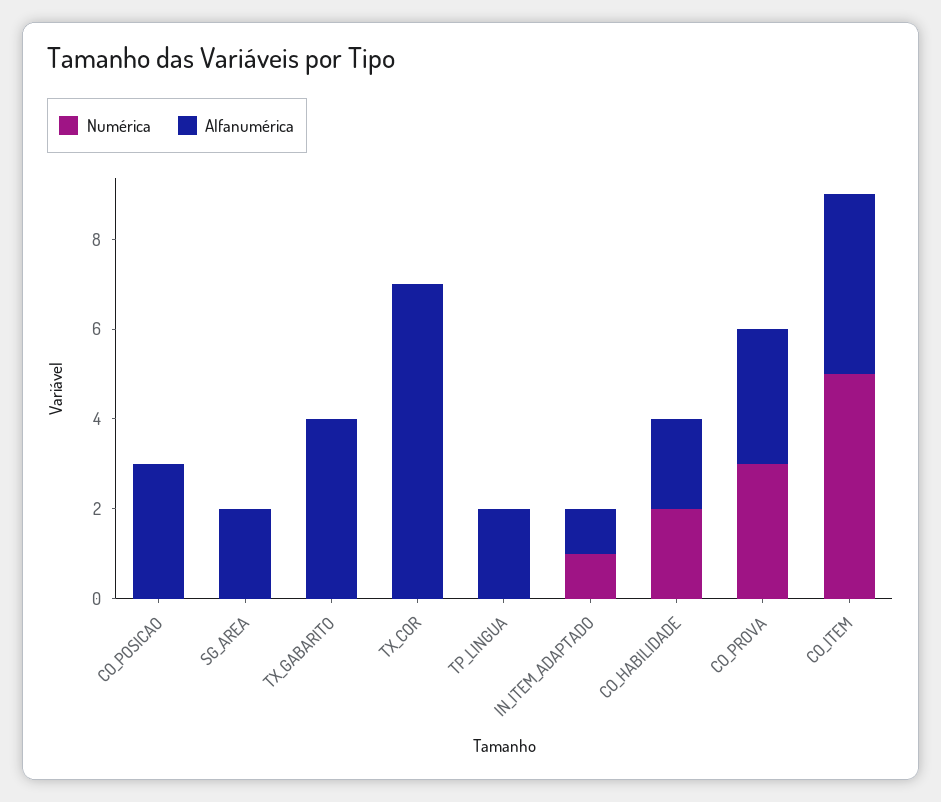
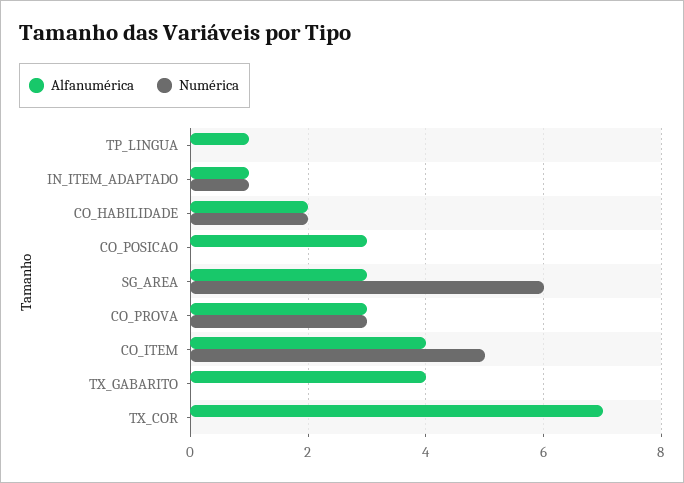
Numérica, SG_AREA: 0 -> 6
Alfanumérica, SG_AREA: 2 -> 3
Alfanumérica, TP_LINGUA: 2 -> 1

